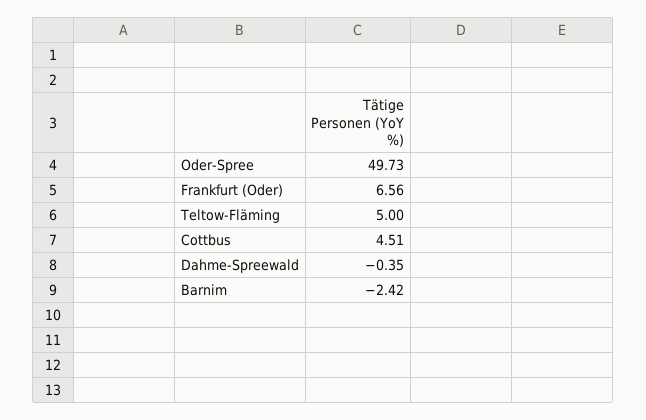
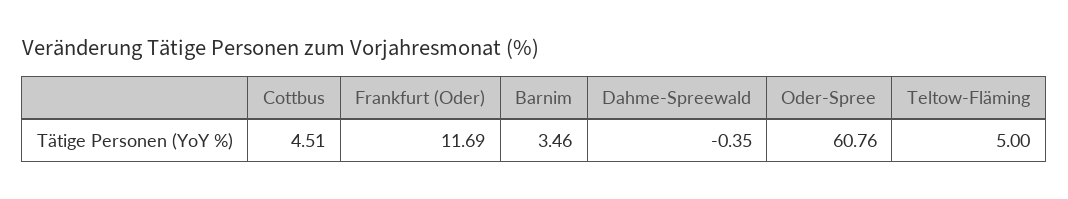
Oder-Spree: 49.73 -> 60.76
Frankfurt (Oder): 6.56 -> 11.69
Barnim: -2.42 -> 3.46

